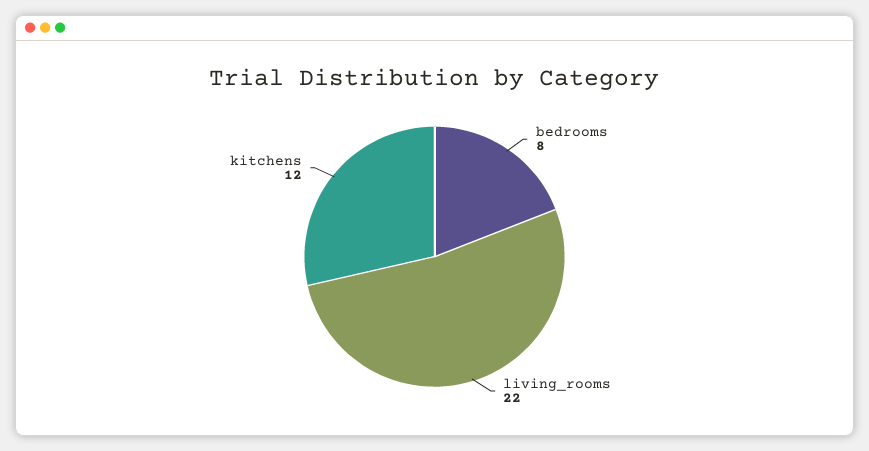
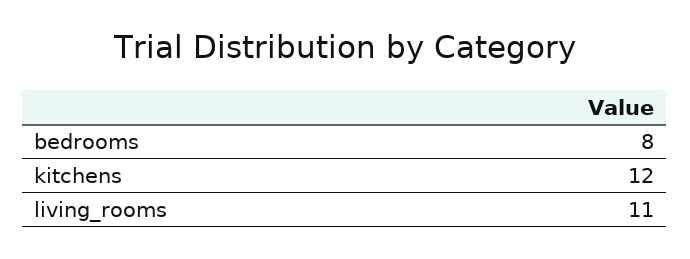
living_rooms: 22 -> 11

